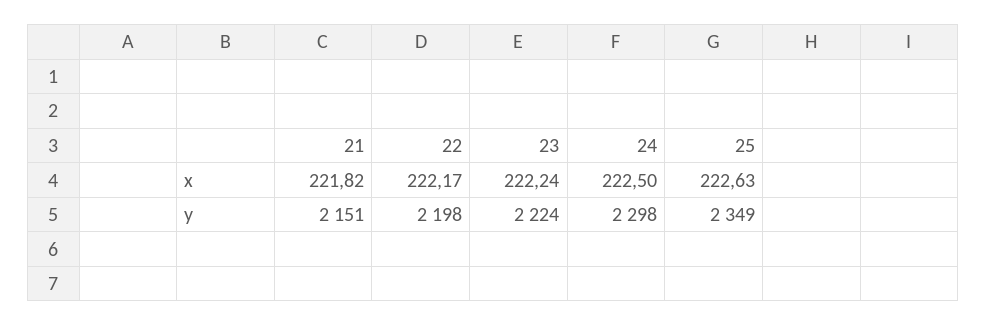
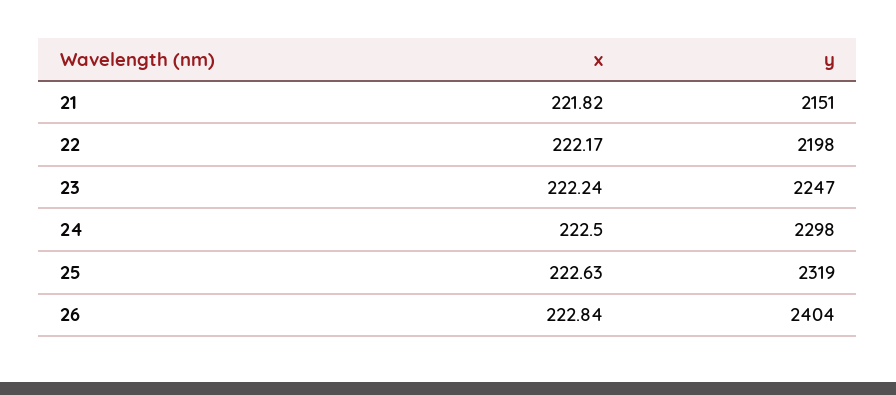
23, y: 2224 -> 2247
25, y: 2349 -> 2319
26, x: none -> 222.84
26, y: none -> 2404

